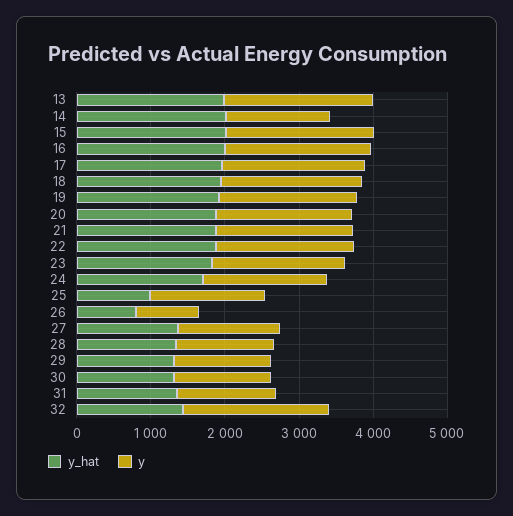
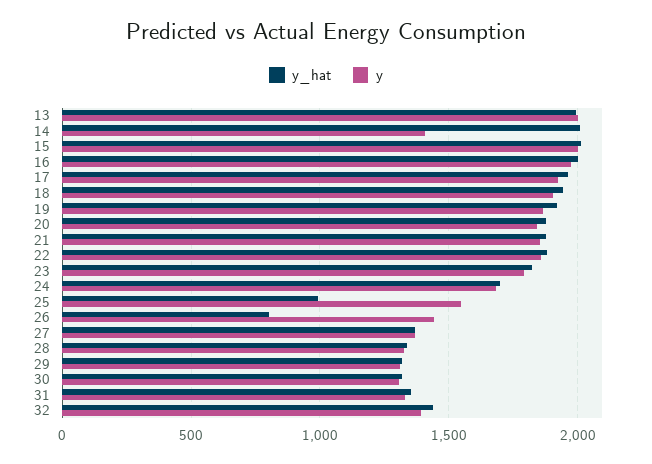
y, 26: 800 -> 1450
y, 32: 2000 -> 1400

